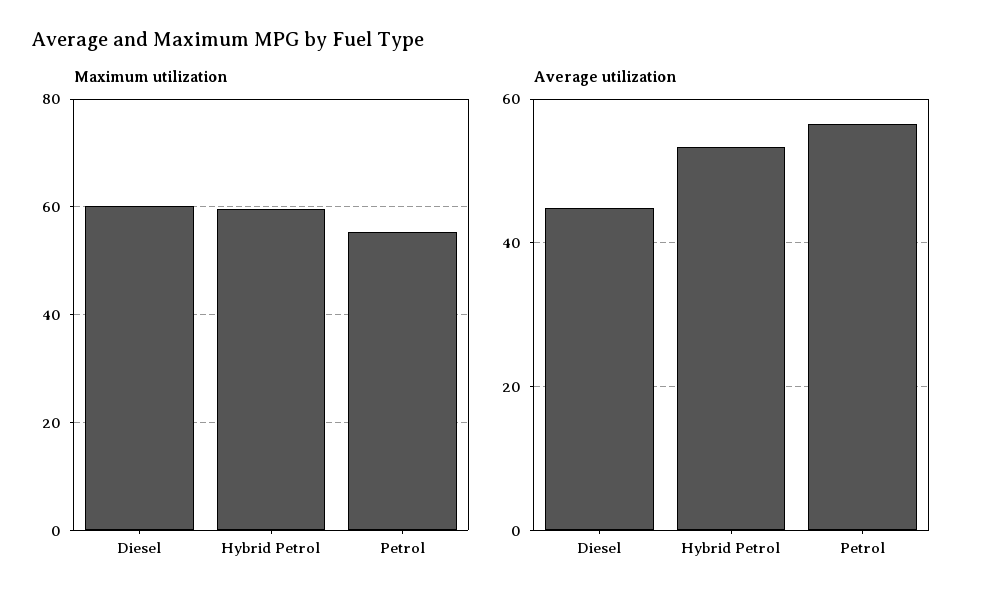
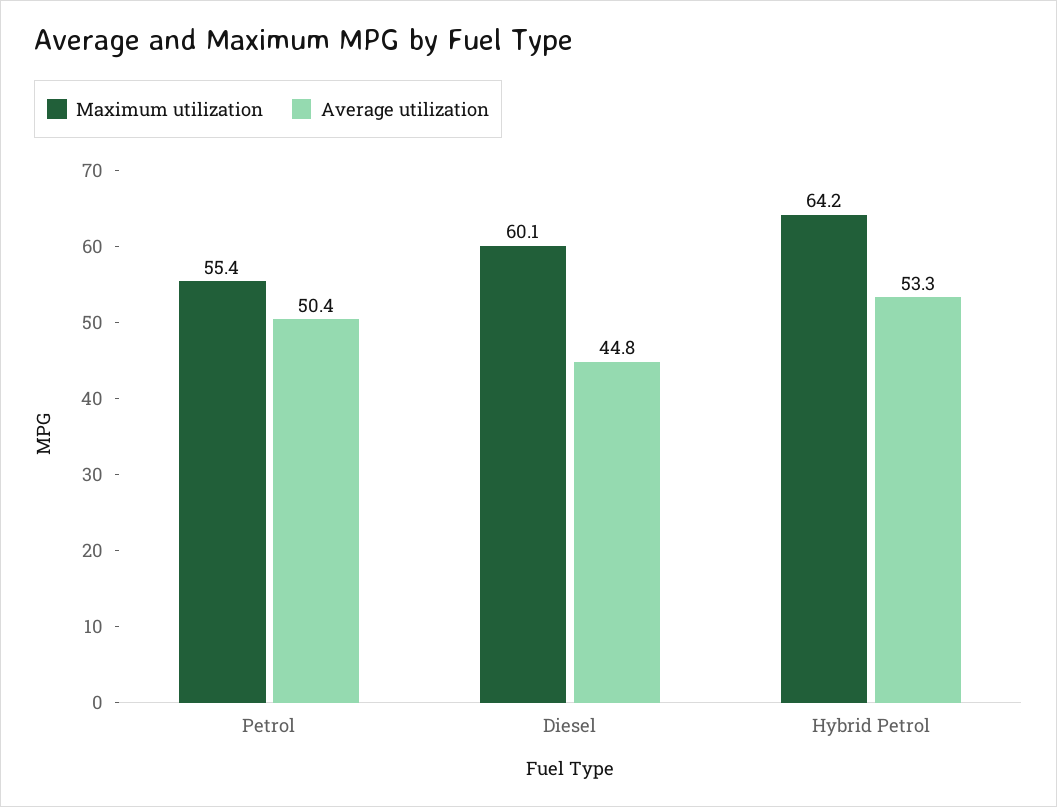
Maximum utilization, Hybrid Petrol: 60 -> 64.2
Average utilization, Petrol: 56 -> 50.4

